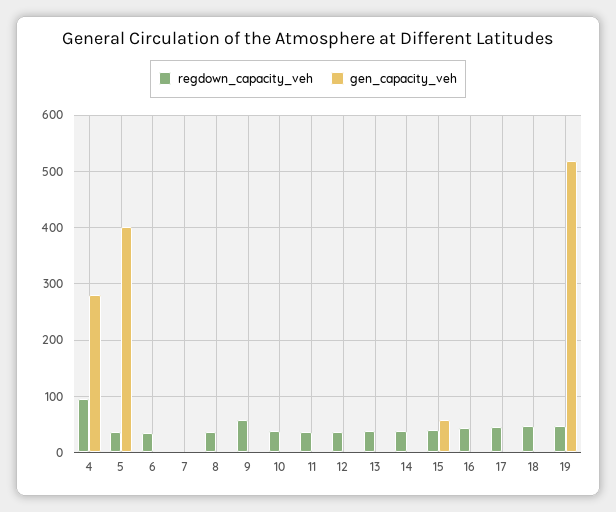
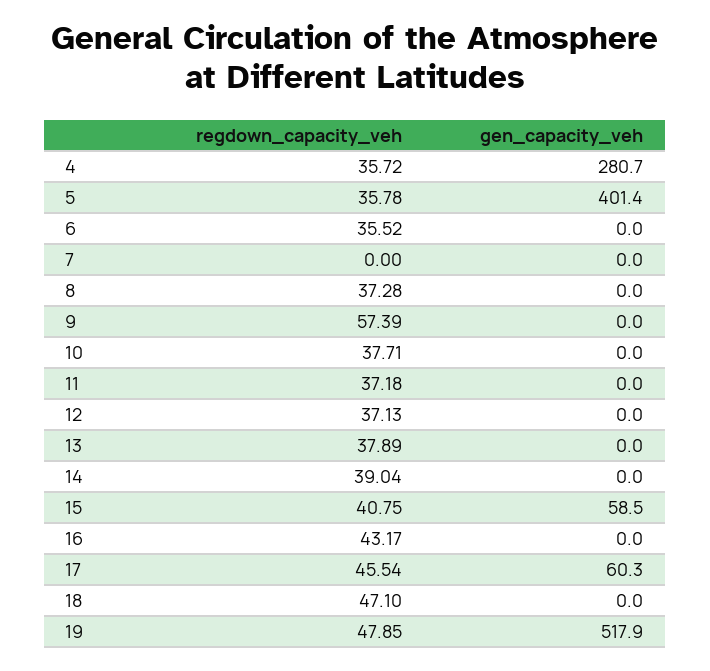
regdown_capacity_veh, 4: 100 -> 35.72
gen_capacity_veh, 17: 0 -> 60.3

